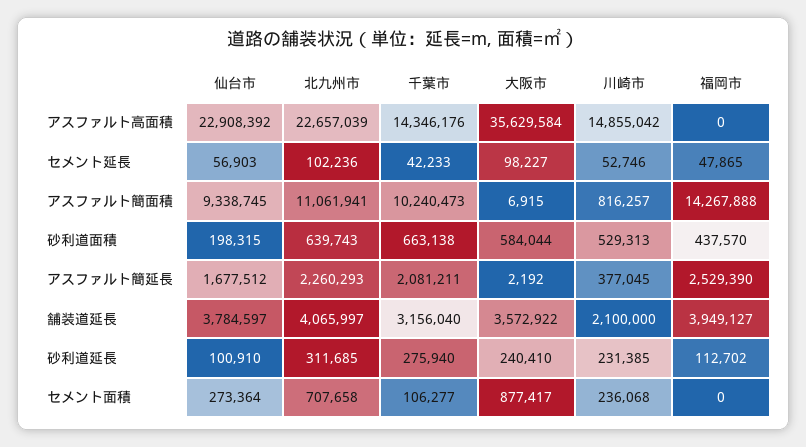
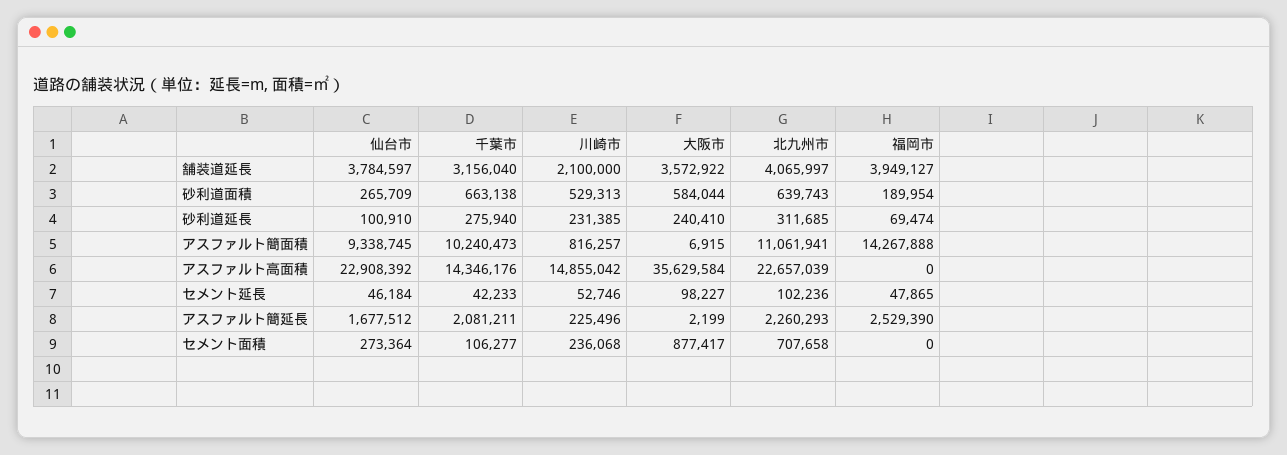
仙台市, セメント延長: 56903 -> 46184
仙台市, 砂利道面積: 198315 -> 265709
福岡市, 砂利道面積: 437570 -> 189954
大阪市, アスファルト簡延長: 2192 -> 2199
川崎市, アスファルト簡延長: 377045 -> 225496
福岡市, 砂利道延長: 112702 -> 69474

